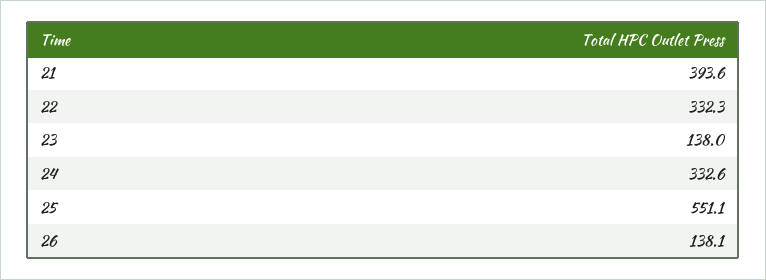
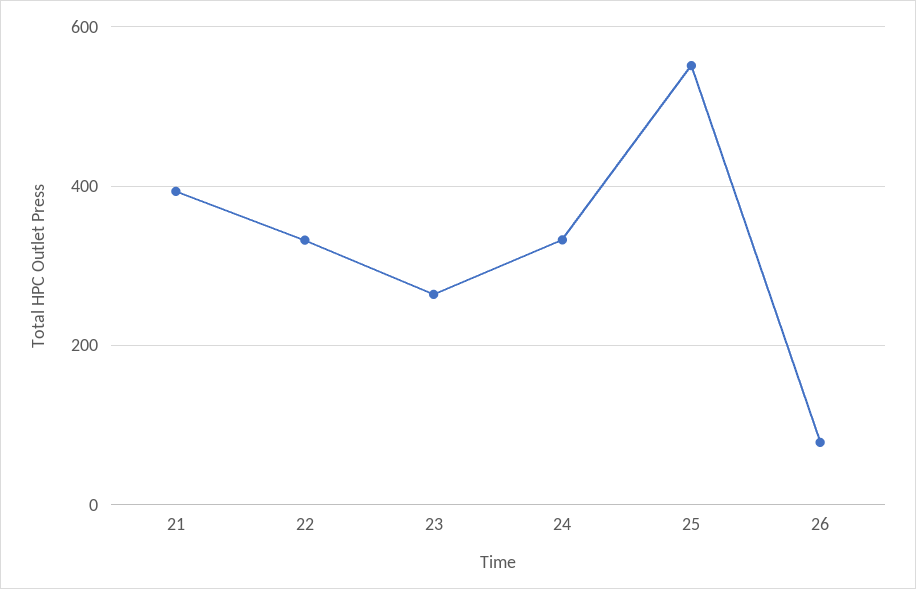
23: 138 -> 260
26: 138.1 -> 80

